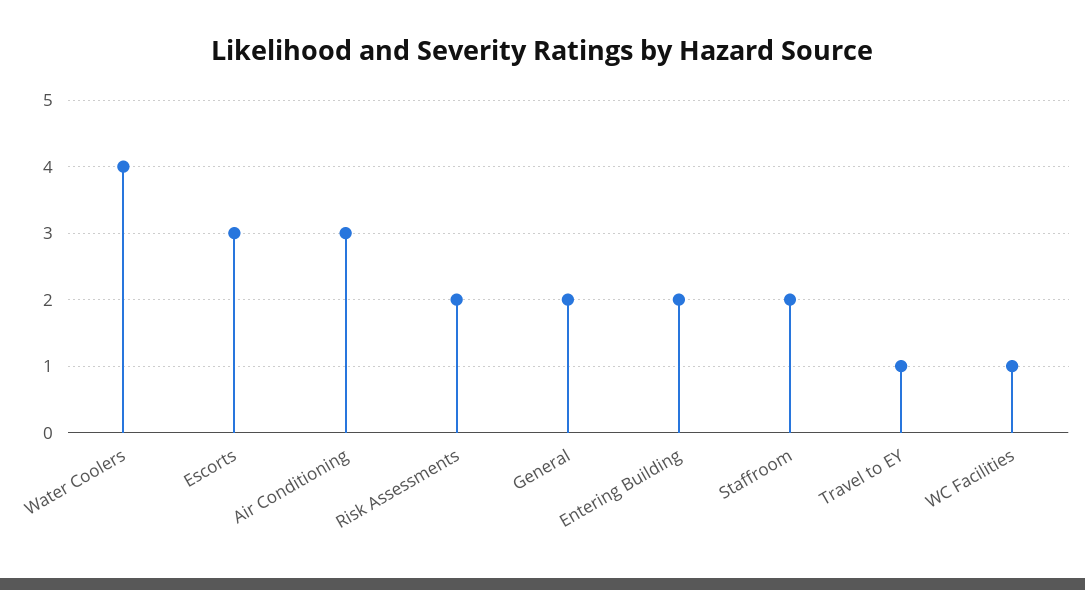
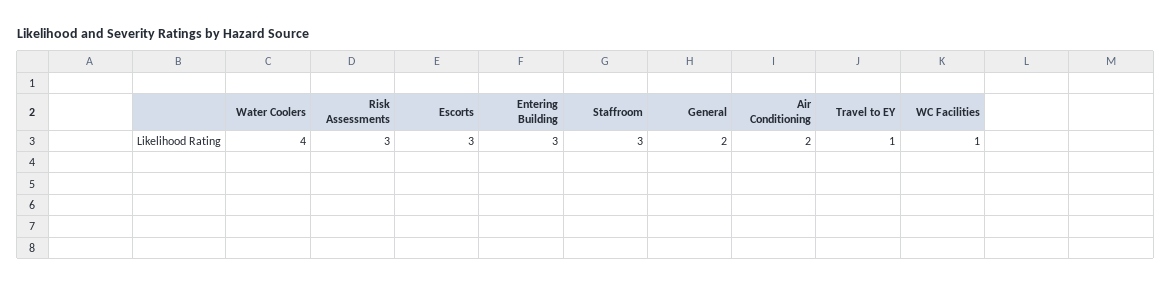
Air Conditioning: 3 -> 2
Risk Assessments: 2 -> 3
Entering Building: 2 -> 3
Staffroom: 2 -> 3

